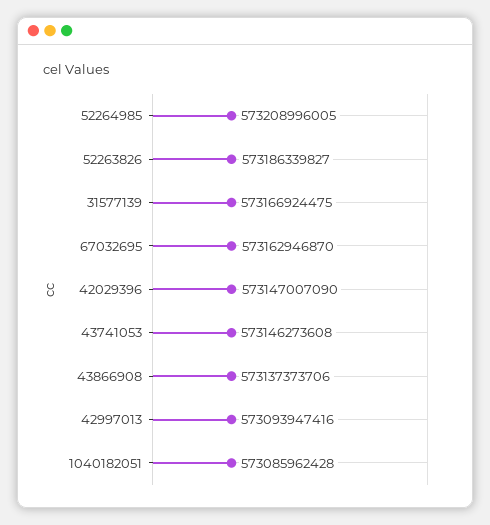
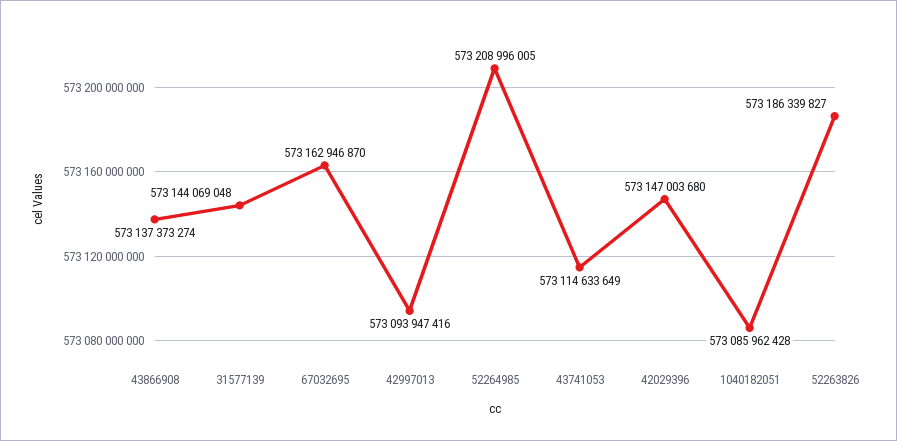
31577139: 573166924475 -> 573144069048
42029396: 573147007090 -> 573147003680
43741053: 573146273608 -> 573114633649
43866908: 573137373706 -> 573137373274

